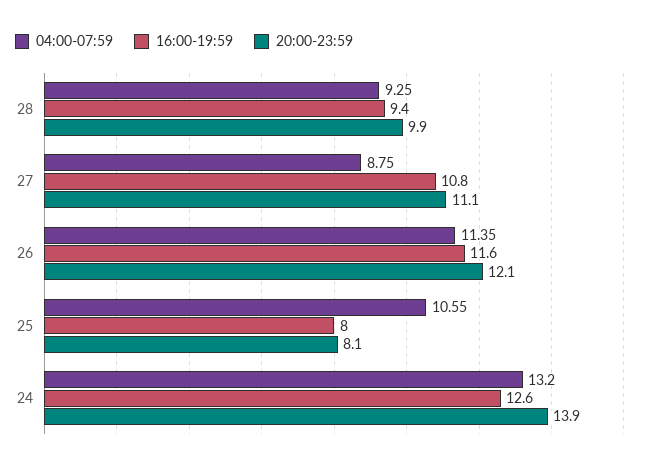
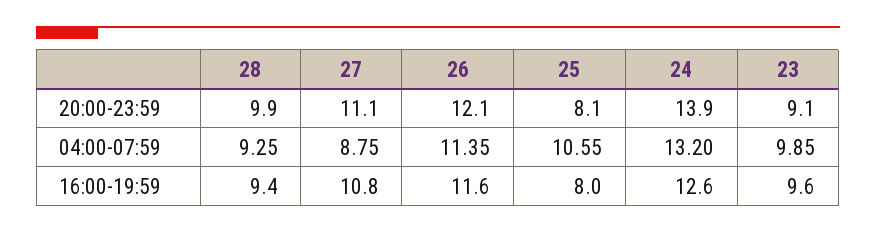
20:00-23:59, 23: none -> 9.1
04:00-07:59, 23: none -> 9.85
16:00-19:59, 23: none -> 9.6

